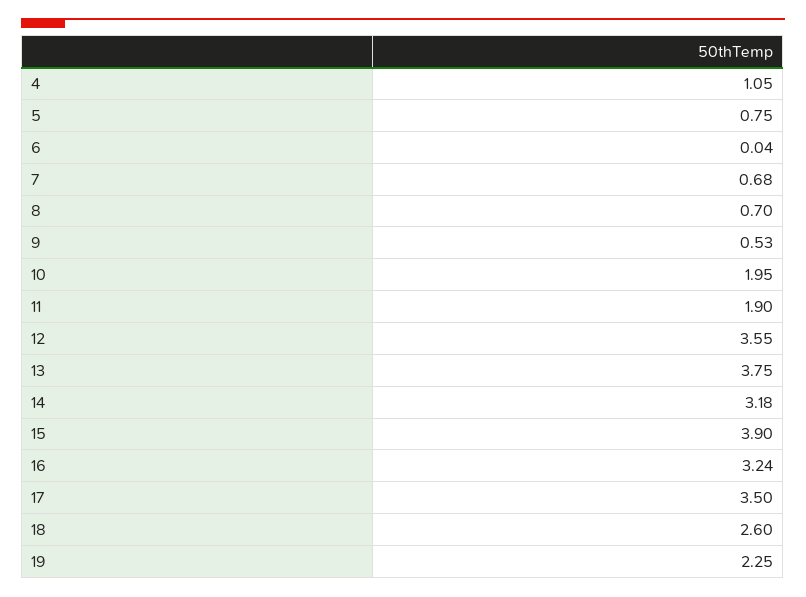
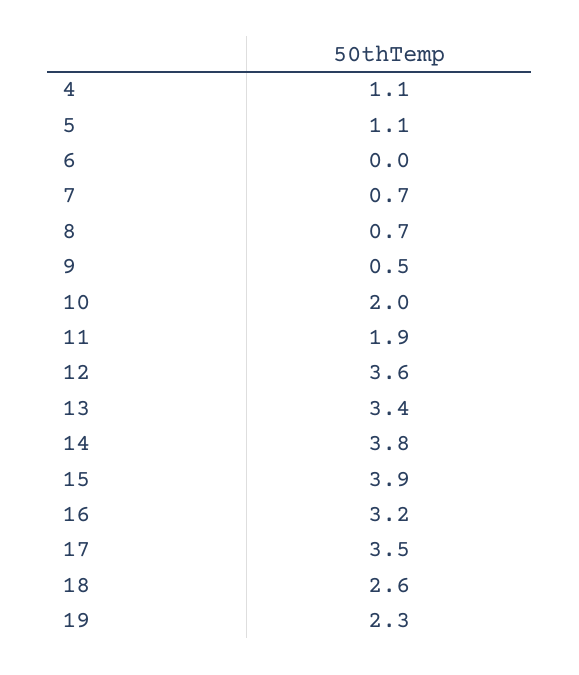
5: 0.75 -> 1.1
13: 3.75 -> 3.4
14: 3.18 -> 3.8

